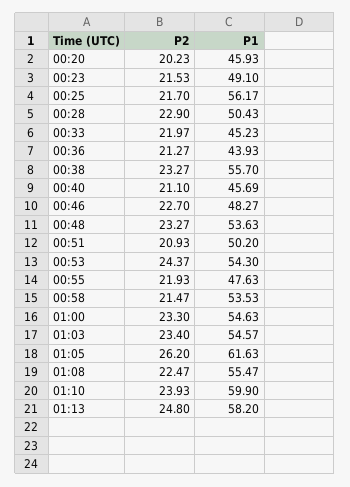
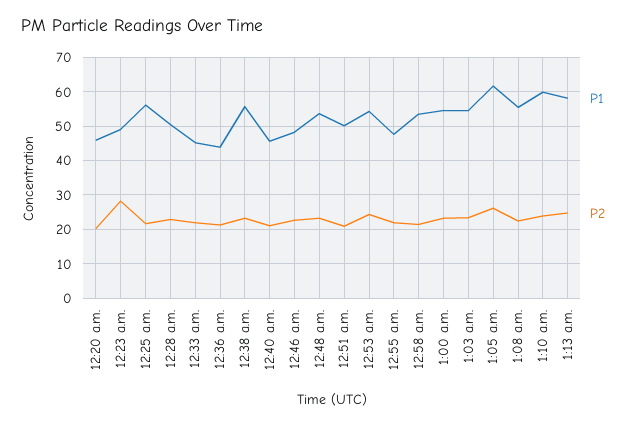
P2, 00:23: 21.53 -> 28

